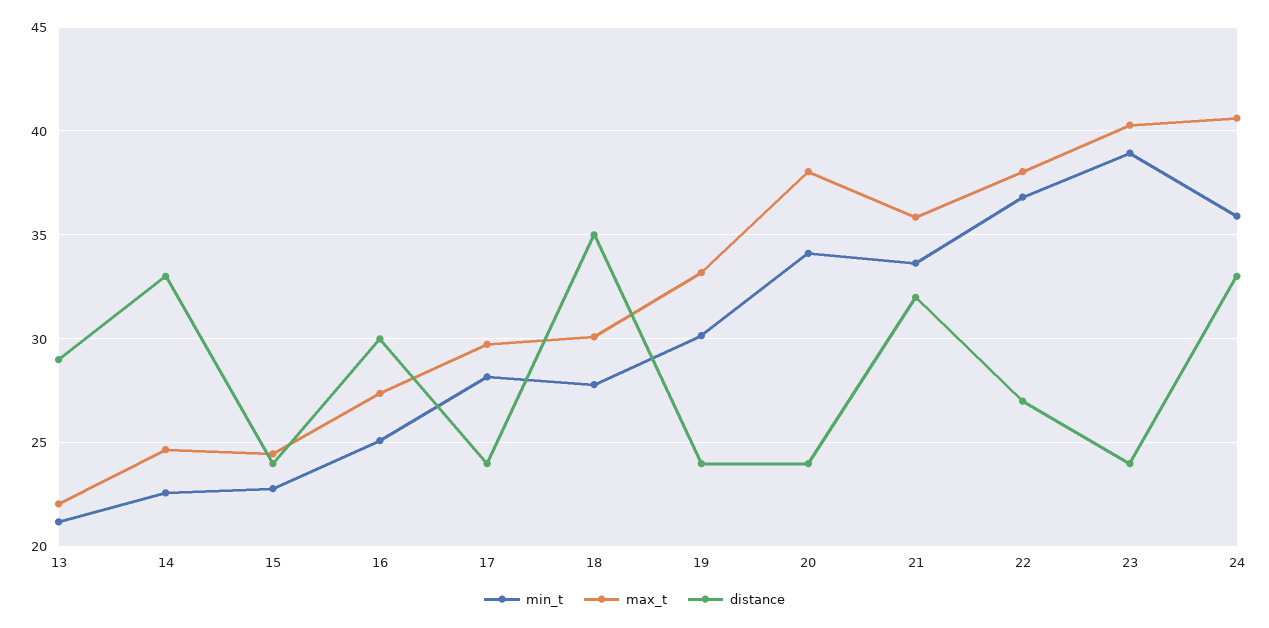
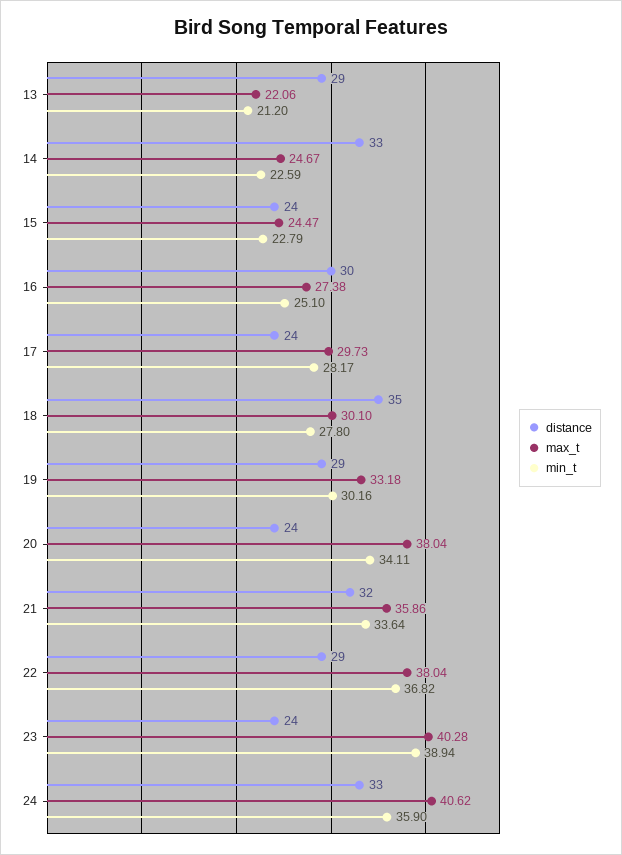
distance, 19: 24 -> 29
distance, 22: 27 -> 29

